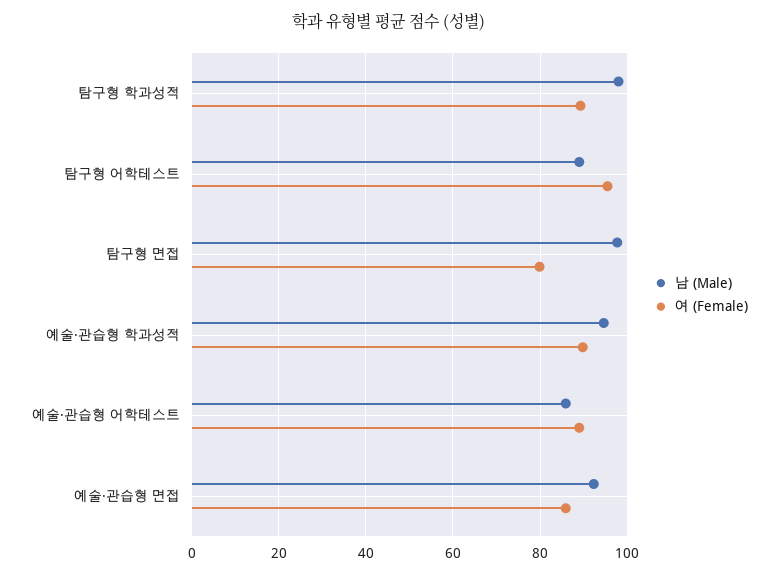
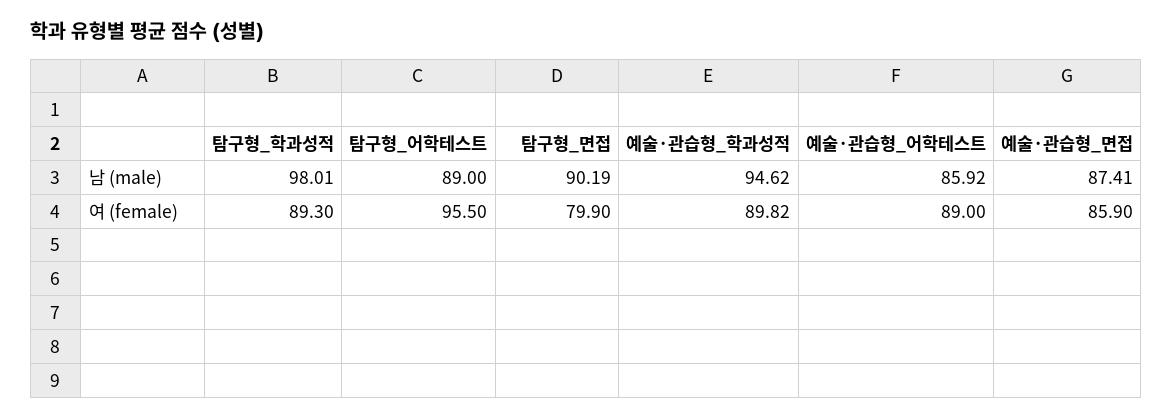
남 (Male), 탐구형 면접: 98 -> 90.19
남 (Male), 예술·관습형 면접: 92 -> 87.41

